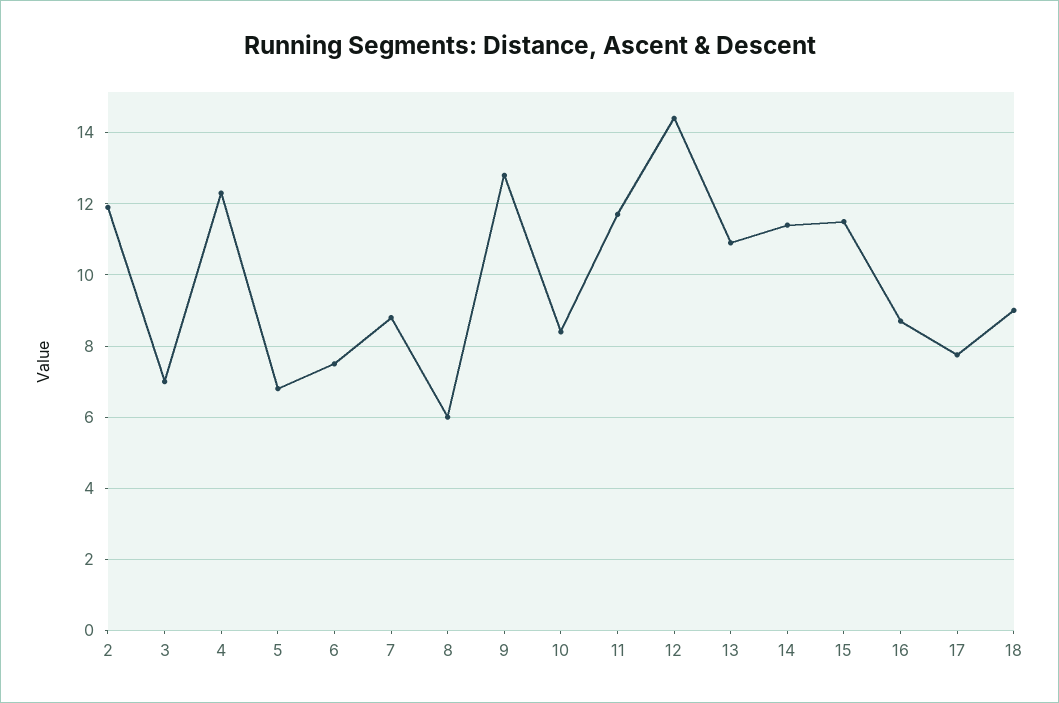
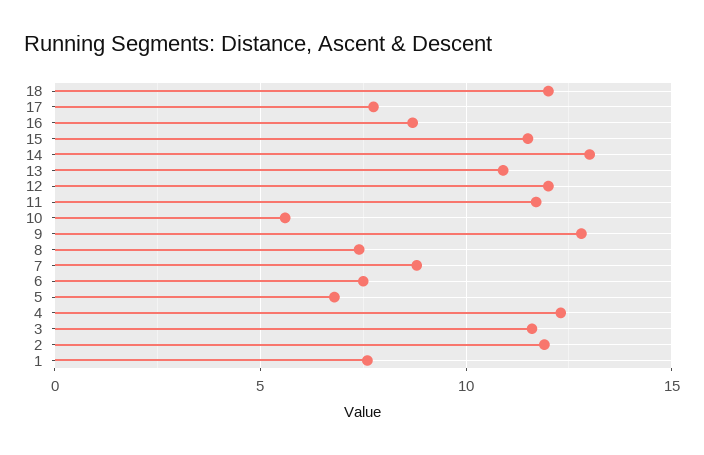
3: 7 -> 11.5
8: 6 -> 7.5
10: 8.4 -> 5.5
12: 14.4 -> 12
14: 11.4 -> 13
18: 9 -> 12
1: none -> 7.5

